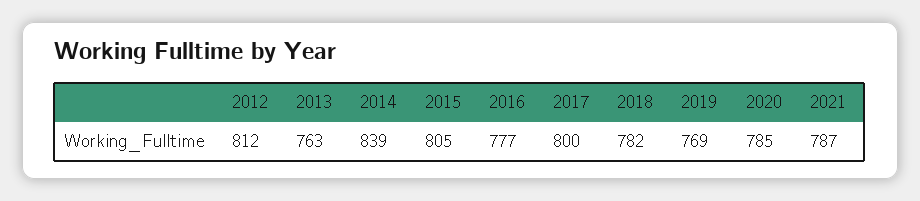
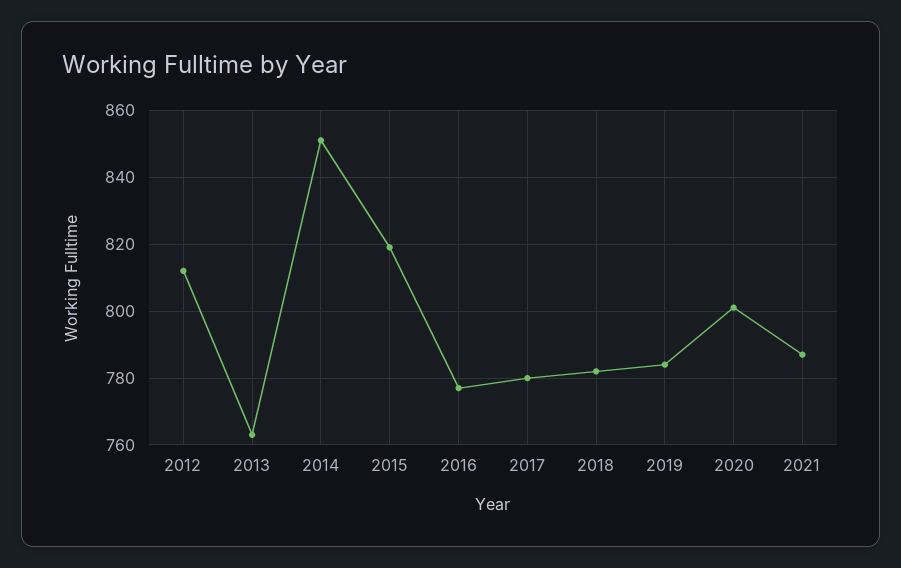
2014: 839 -> 850
2015: 805 -> 820
2017: 800 -> 780
2019: 769 -> 785
2020: 785 -> 800

